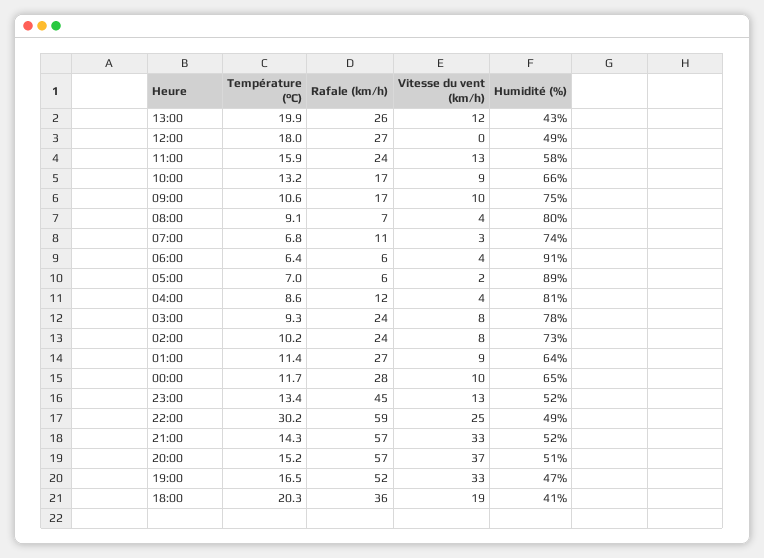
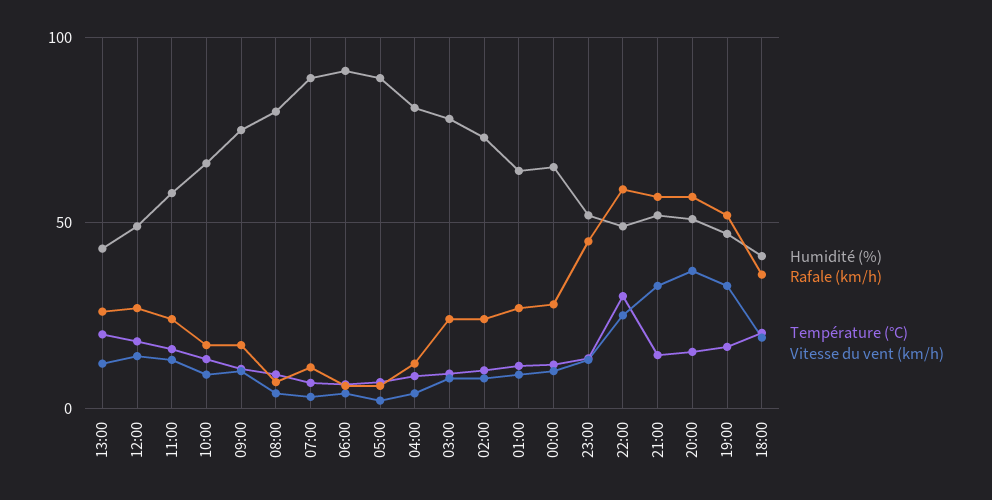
Vitesse du vent (km/h), 12:00: 0 -> 15
Humidité (%), 07:00: 74 -> 90

